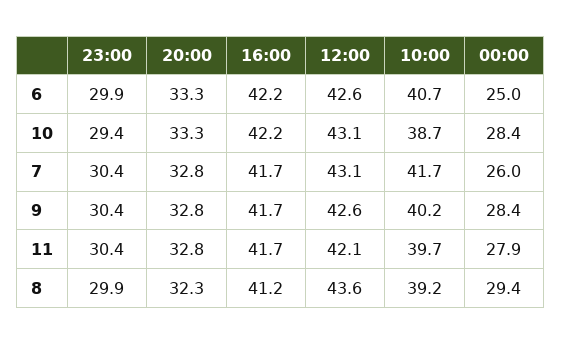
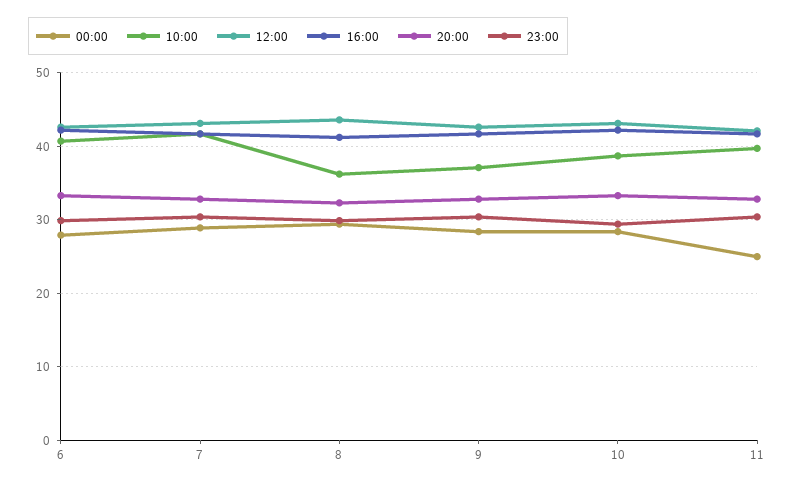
00:00, 6: 25 -> 28
00:00, 7: 26 -> 29
10:00, 9: 40.2 -> 37
00:00, 11: 27.9 -> 25
10:00, 8: 39.2 -> 36

